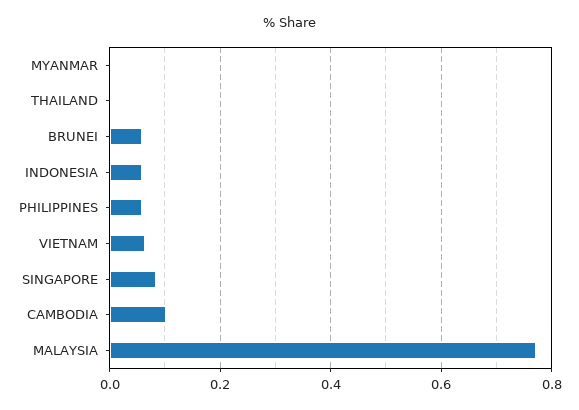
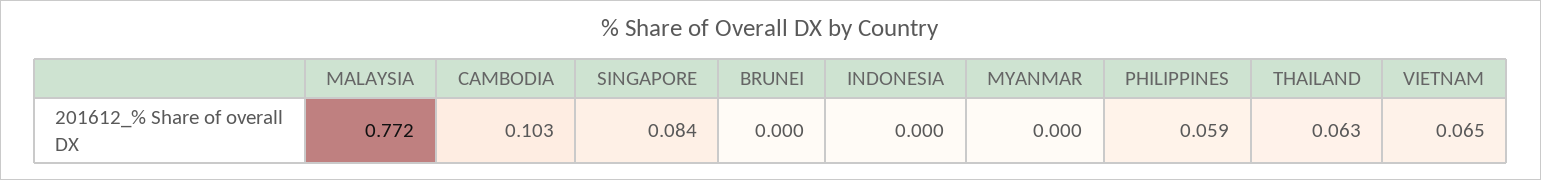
THAILAND: 0 -> 0.063
BRUNEI: 0.06 -> 0
INDONESIA: 0.06 -> 0

